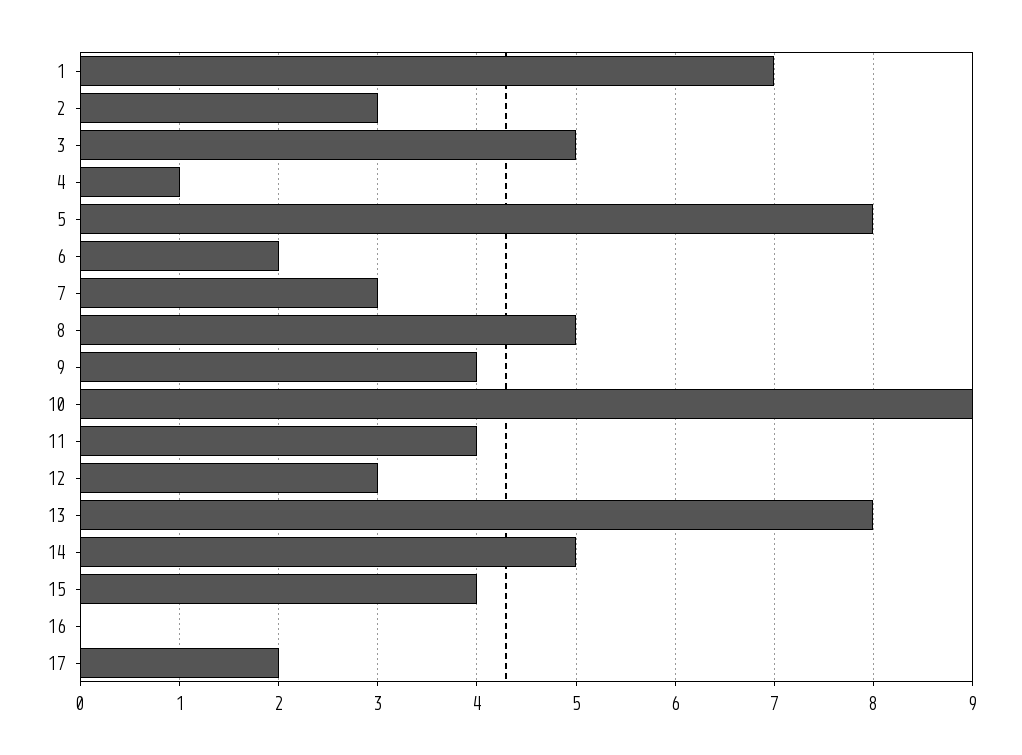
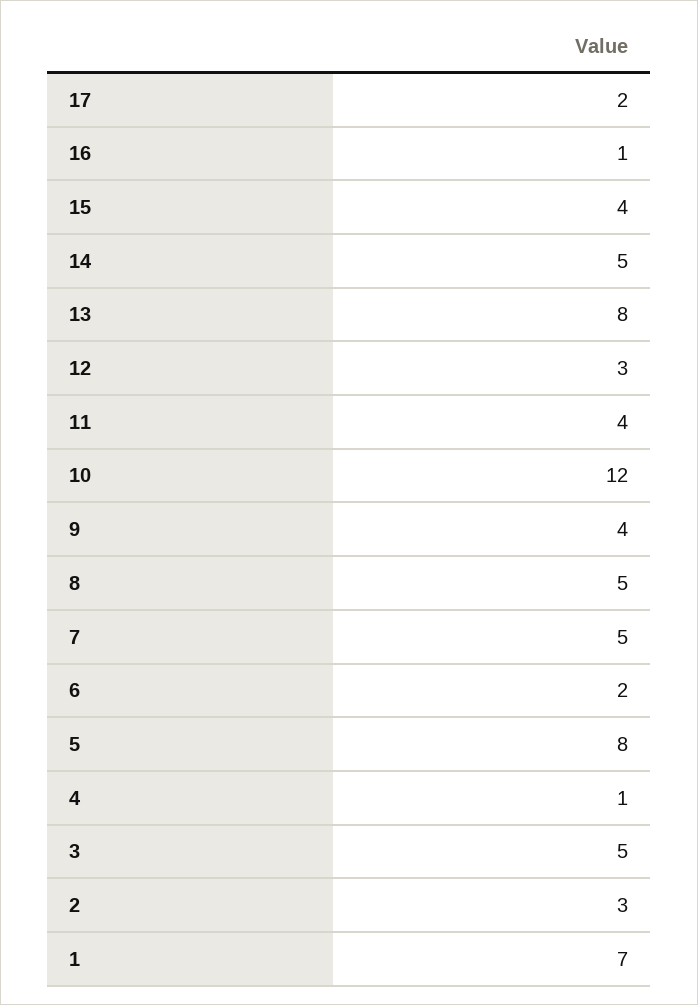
7: 3 -> 5
10: 9 -> 12
16: 0 -> 1

